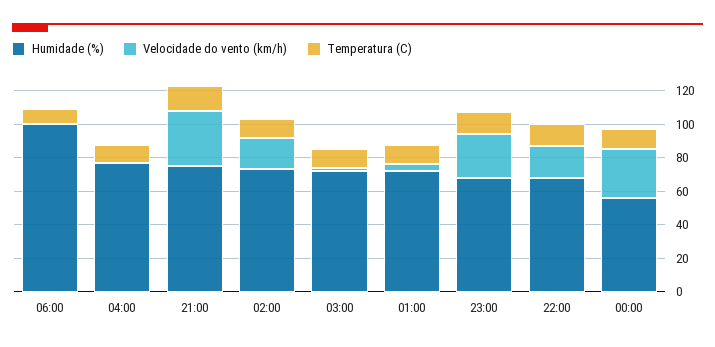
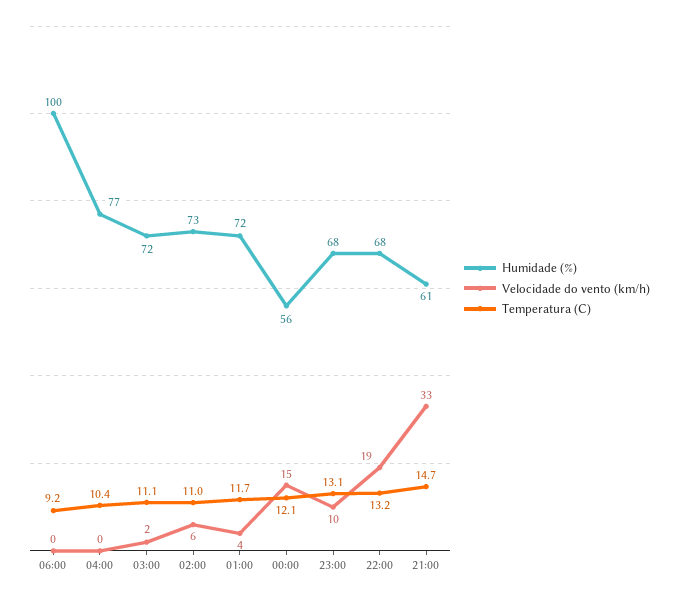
Humidade (%), 21:00: 75 -> 61
Velocidade do vento (km/h), 02:00: 20 -> 6
Velocidade do vento (km/h), 23:00: 25 -> 10
Velocidade do vento (km/h), 00:00: 30 -> 15

